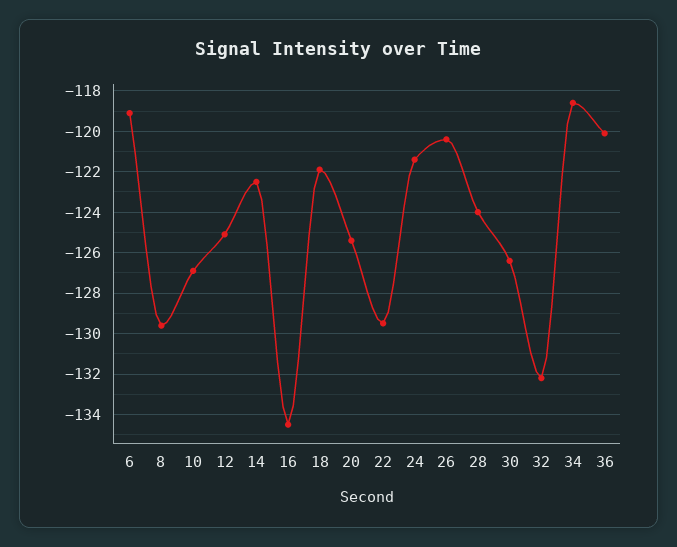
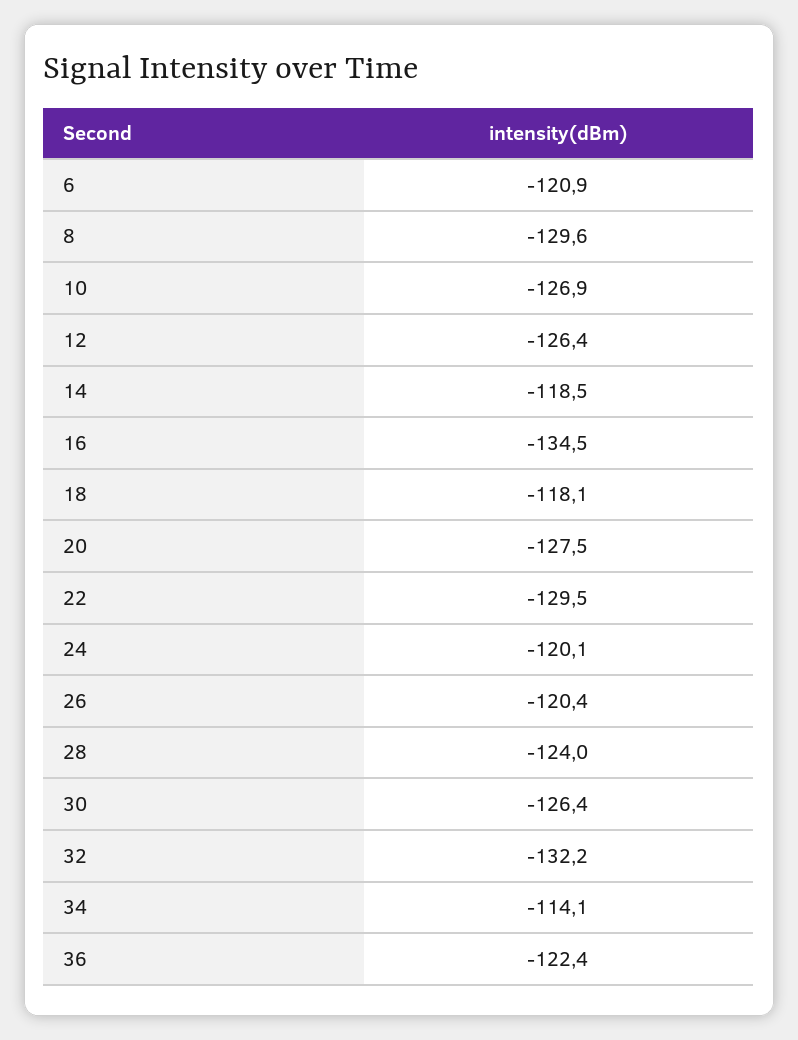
6: -119 -> -120.9
12: -125 -> -126.4
14: -122.5 -> -118.5
18: -122 -> -118.1
20: -125.5 -> -127.5
24: -121.5 -> -120.1
34: -118.5 -> -114.1
36: -120 -> -122.4

